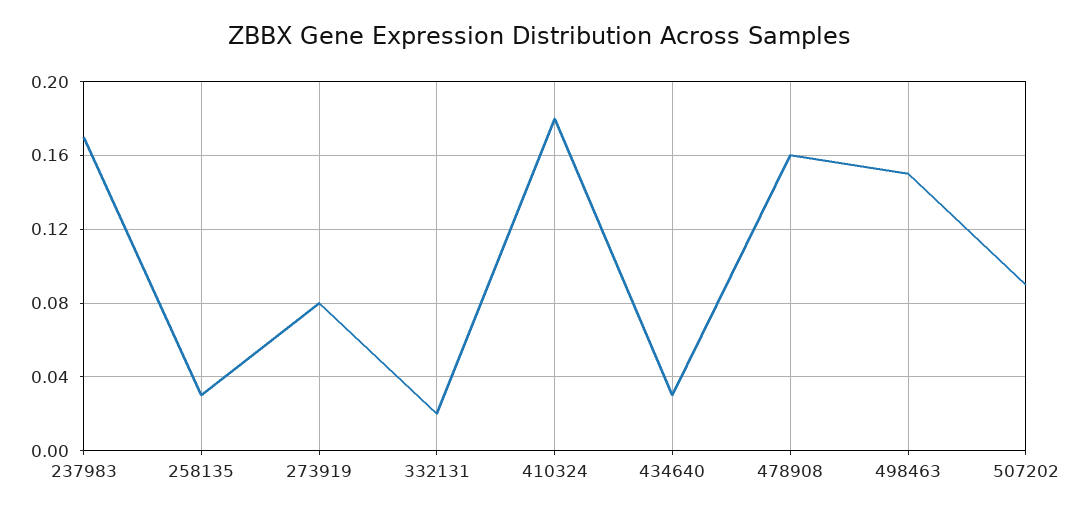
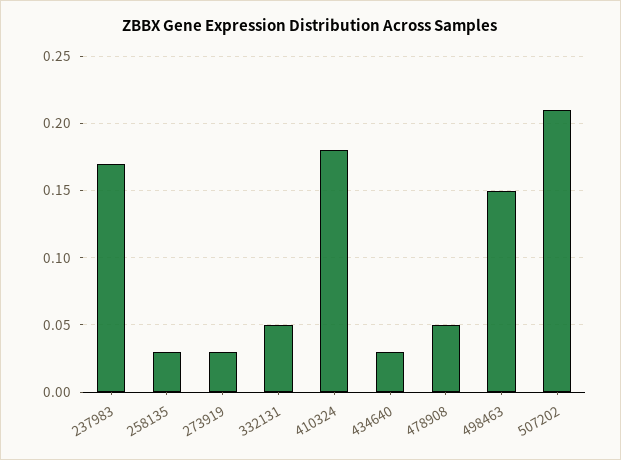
273919: 0.08 -> 0.03
332131: 0.02 -> 0.05
478908: 0.16 -> 0.05
507202: 0.09 -> 0.21

